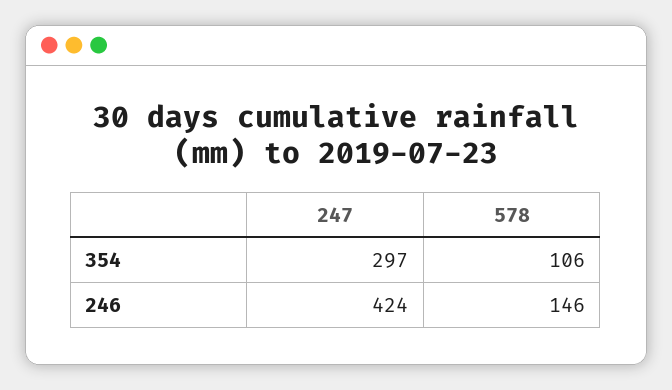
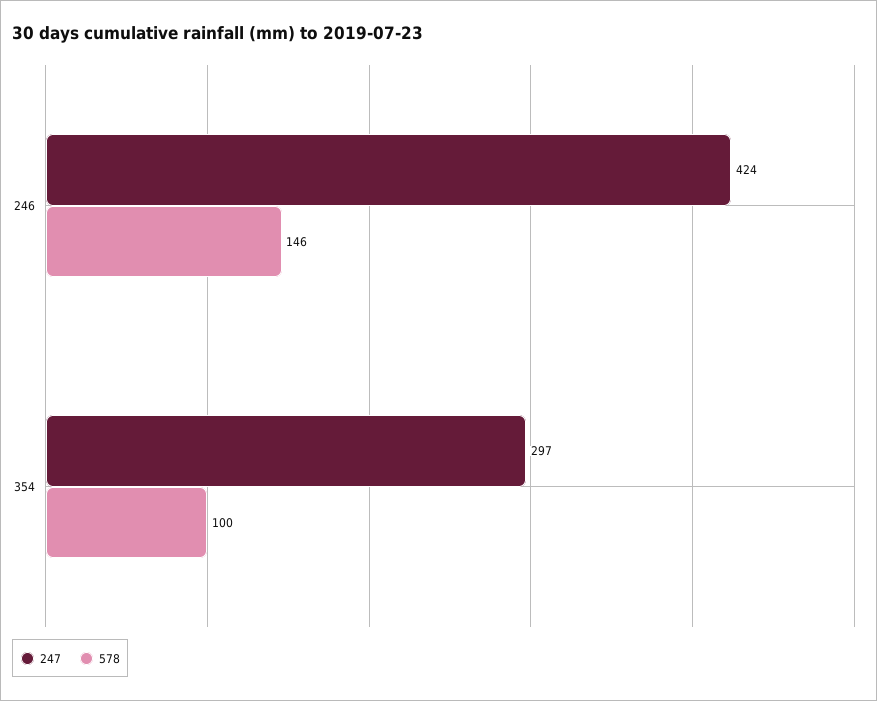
578, 354: 106 -> 100

